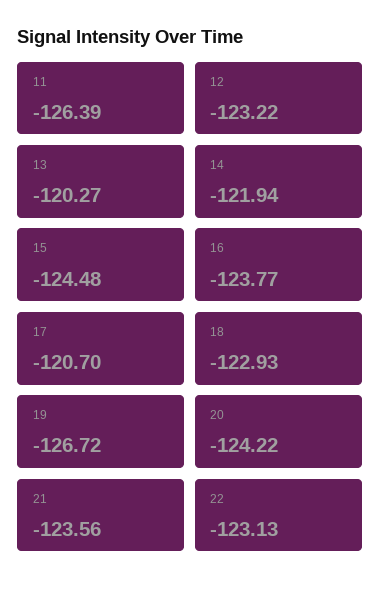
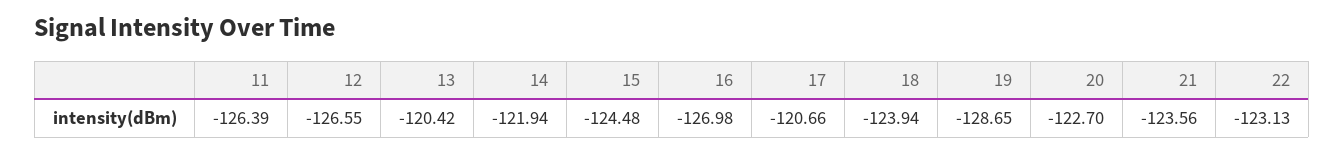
12: -123.22 -> -126.55
13: -120.27 -> -120.42
16: -123.77 -> -126.98
17: -120.7 -> -120.66
18: -122.93 -> -123.94
19: -126.72 -> -128.65
20: -124.22 -> -122.7

